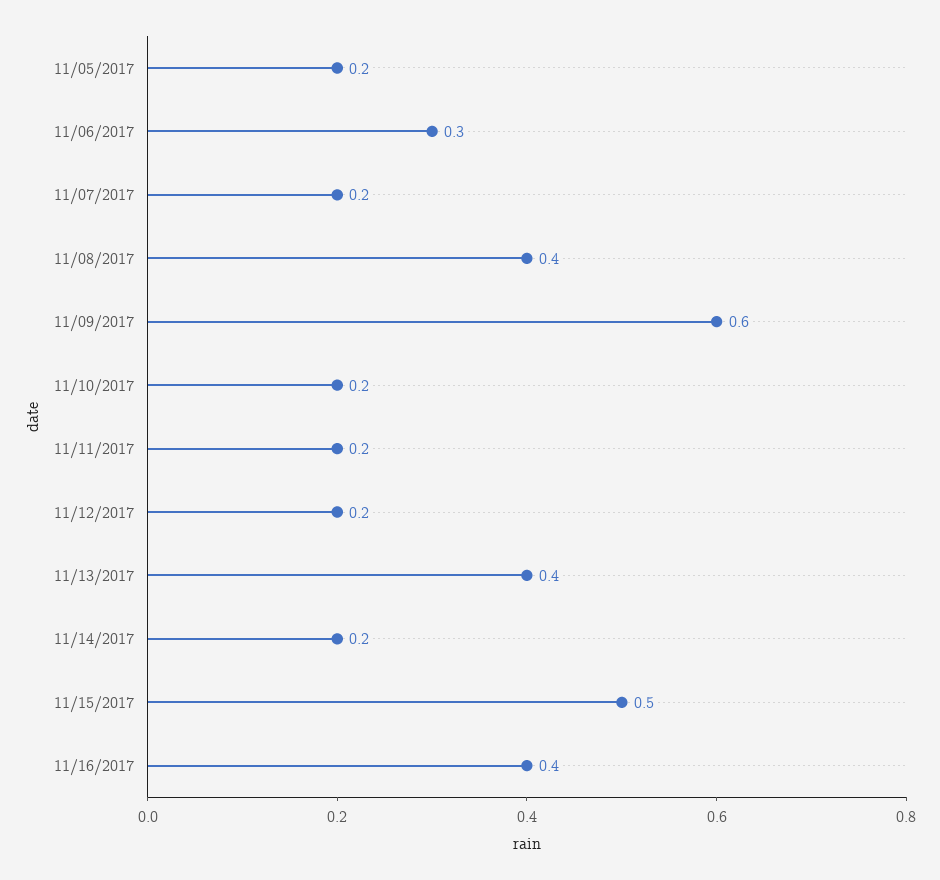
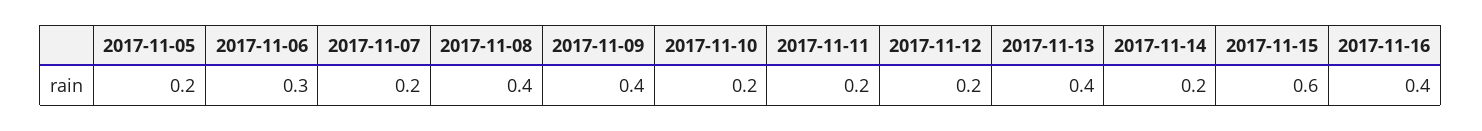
11/09/2017: 0.6 -> 0.4
11/15/2017: 0.5 -> 0.6

